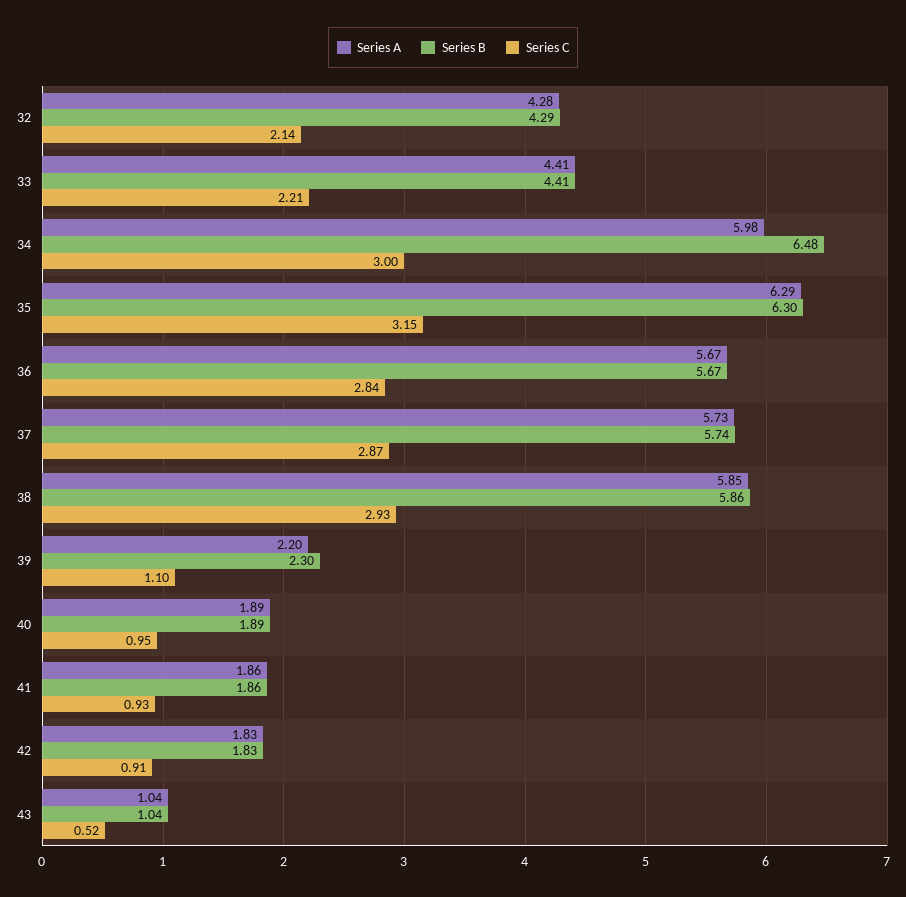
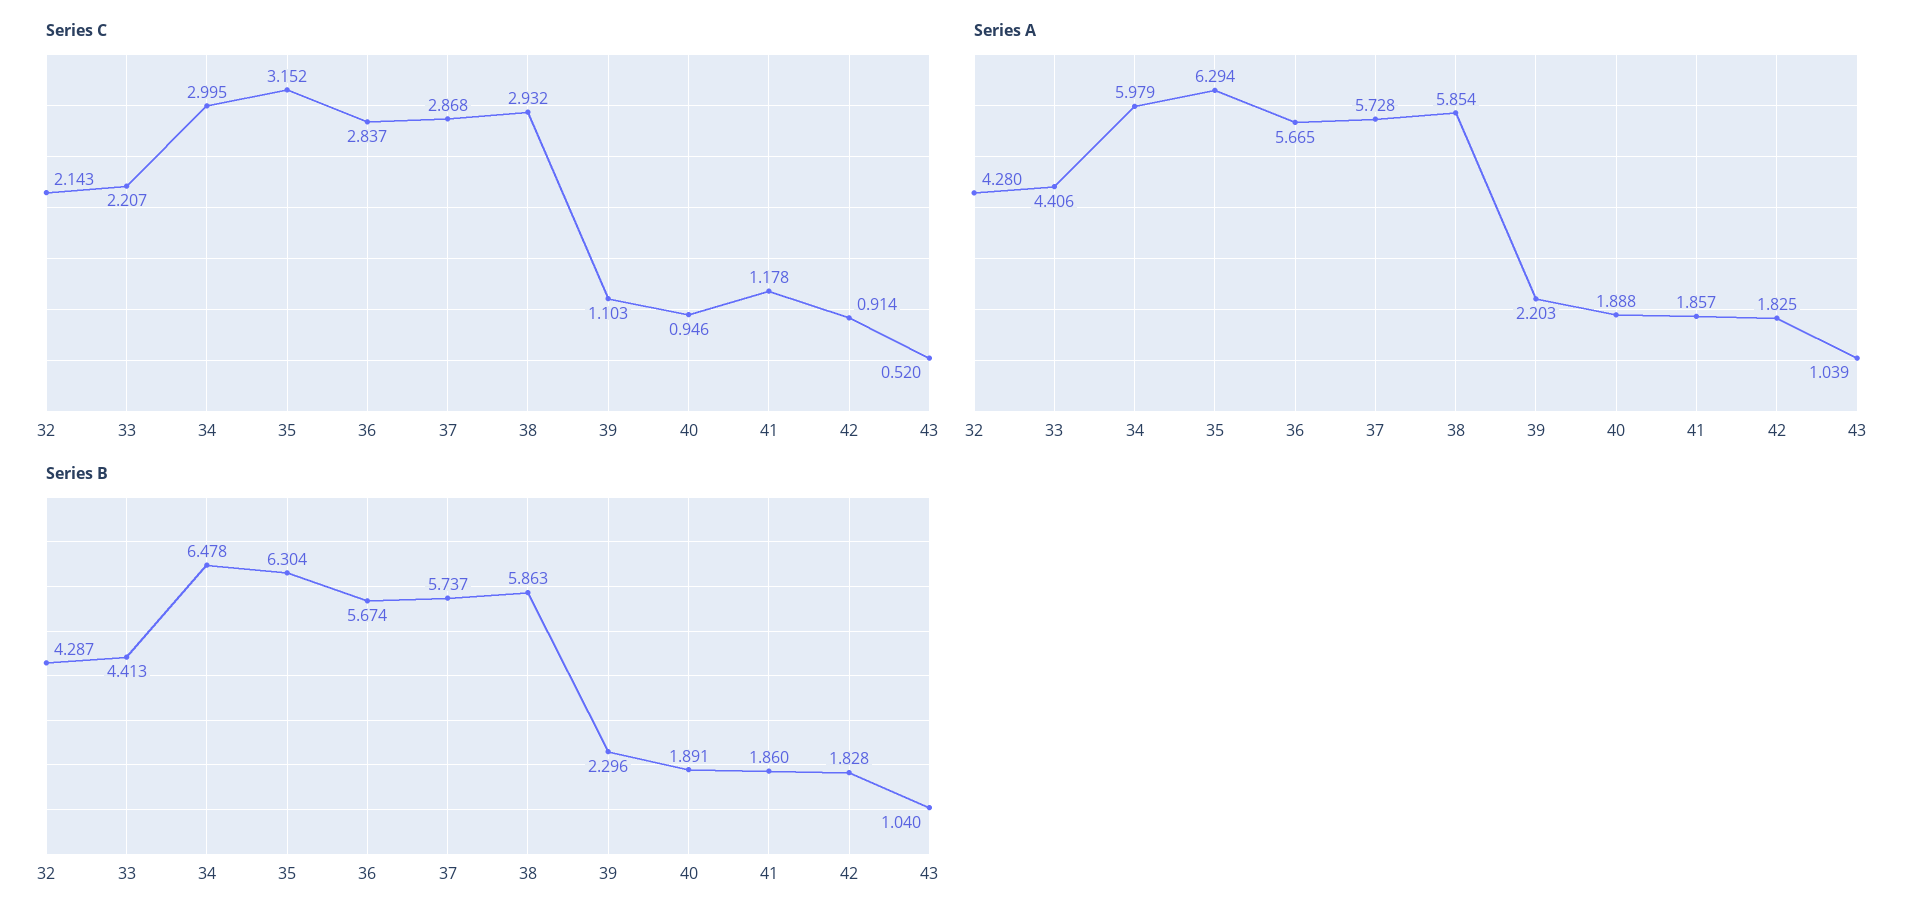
Series C, 41: 0.93 -> 1.178

